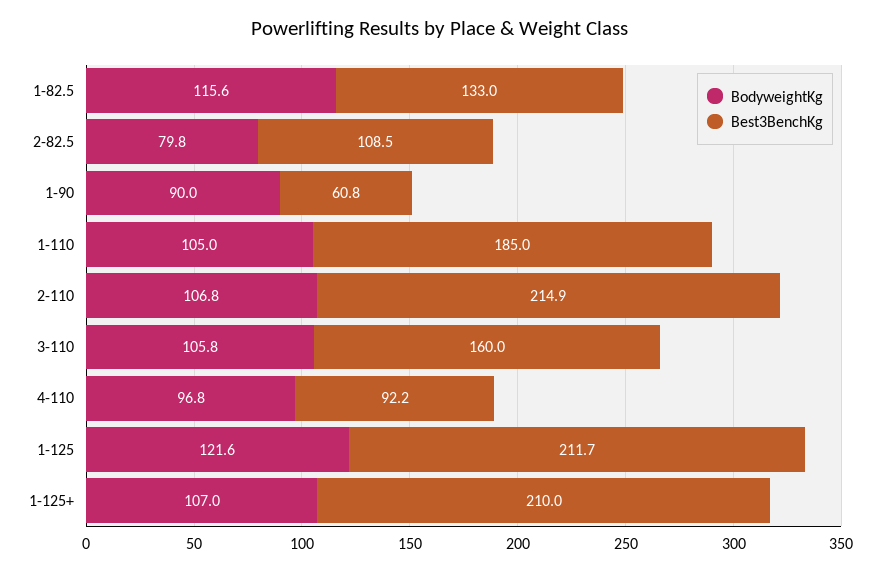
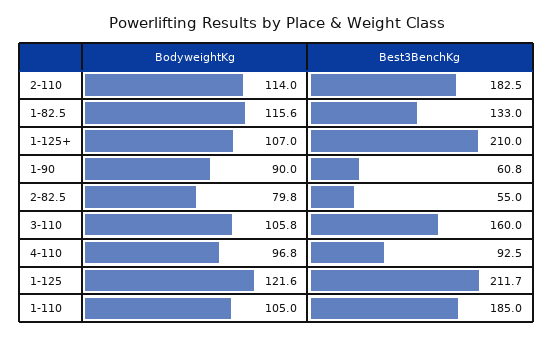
Best3BenchKg, 2-82.5: 108.5 -> 55
BodyweightKg, 2-110: 106.8 -> 114
Best3BenchKg, 2-110: 214.9 -> 182.5
Best3BenchKg, 4-110: 92.2 -> 92.5

